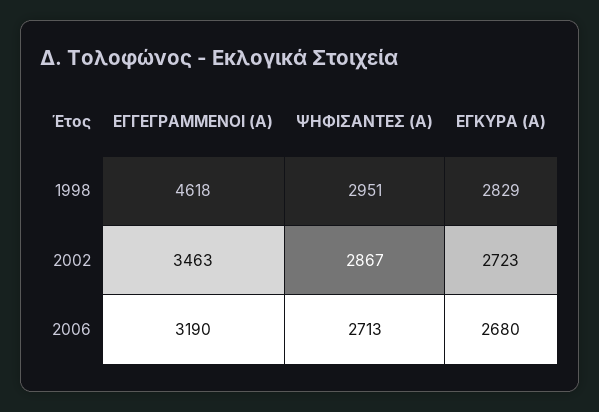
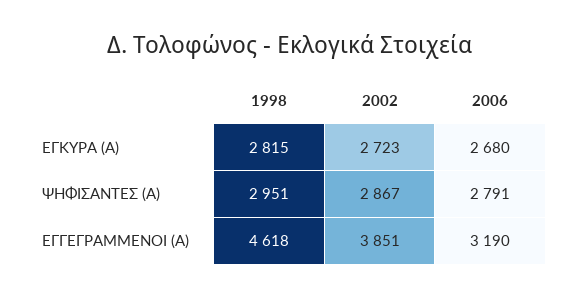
ΕΓΚΥΡΑ (Α), 1998: 2829 -> 2815
ΕΓΓΕΓΡΑΜΜΕΝΟΙ (Α), 2002: 3463 -> 3851
ΨΗΦΙΣΑΝΤΕΣ (Α), 2006: 2713 -> 2791

